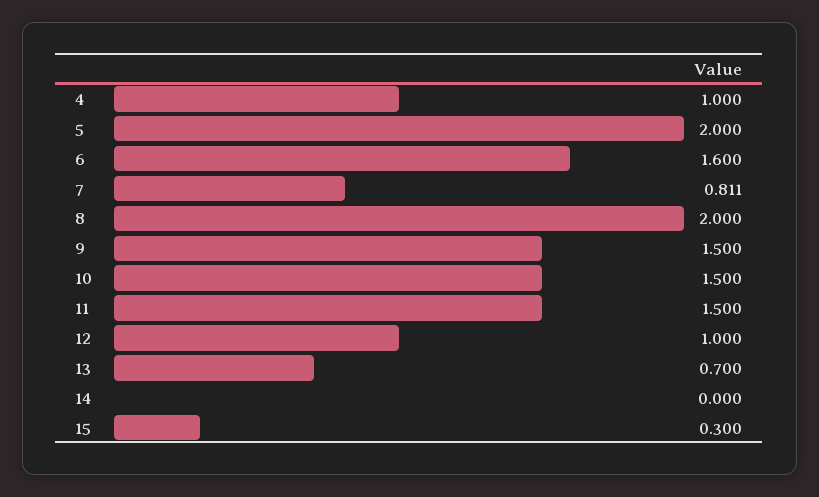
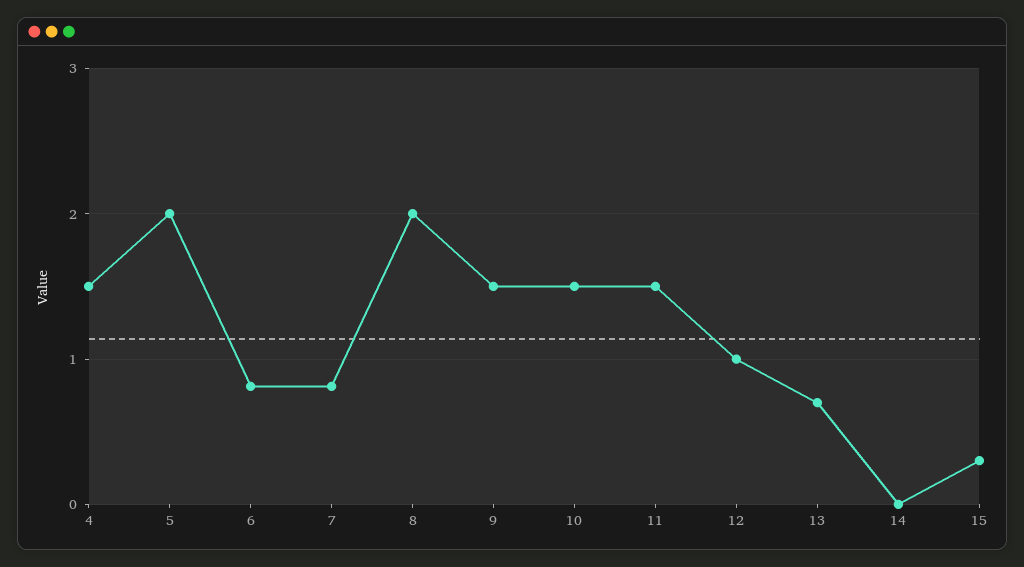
4: 1 -> 1.5
6: 1.6 -> 0.8

